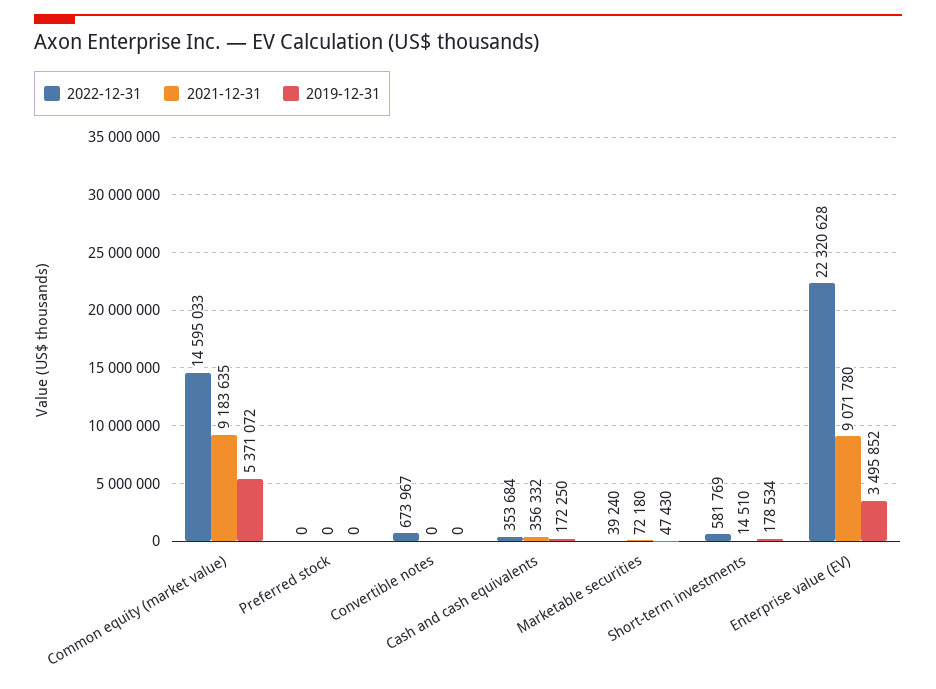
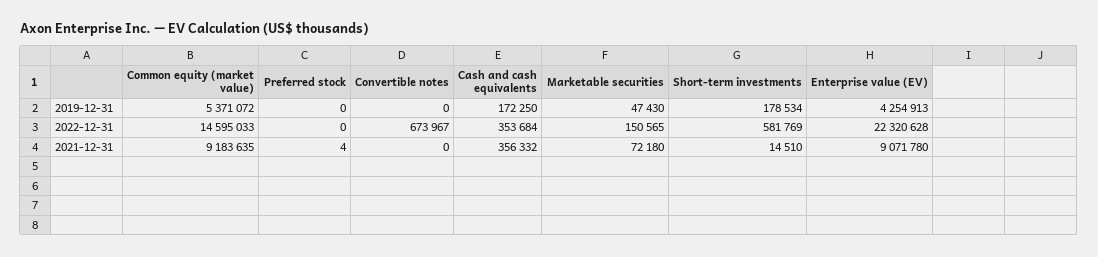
2021-12-31, Preferred stock: 0 -> 4
2022-12-31, Marketable securities: 39240 -> 150565
2019-12-31, Enterprise value (EV): 3495852 -> 4254913

